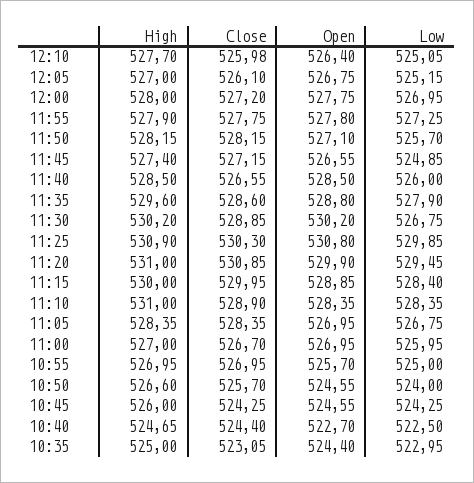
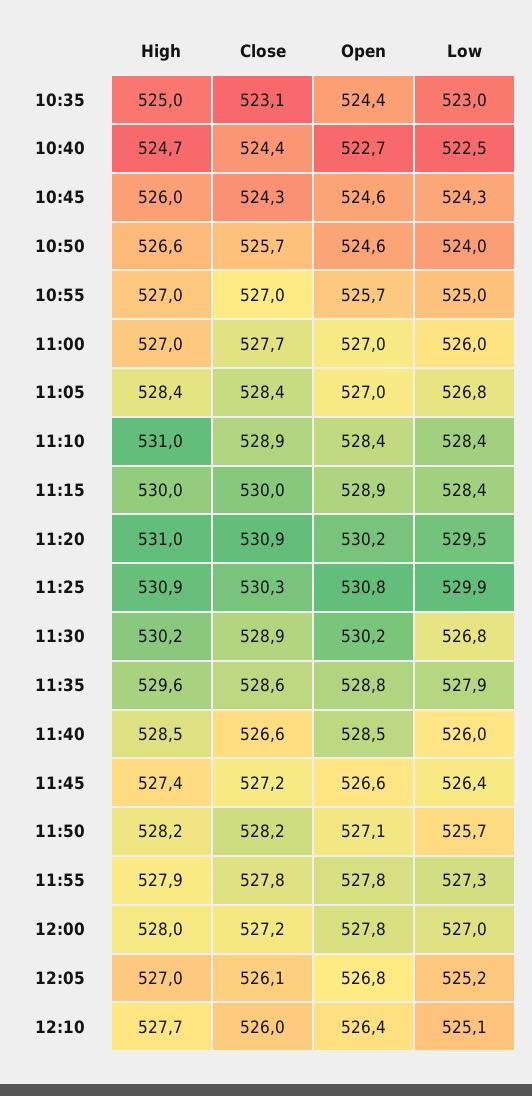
Low, 11:45: 524.85 -> 526.4
Open, 11:20: 529.9 -> 530.2
Close, 11:00: 526.7 -> 527.7

